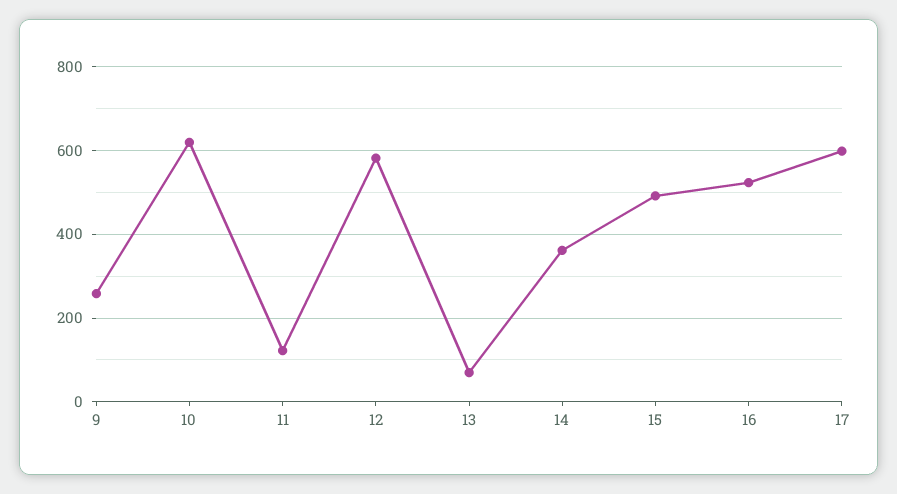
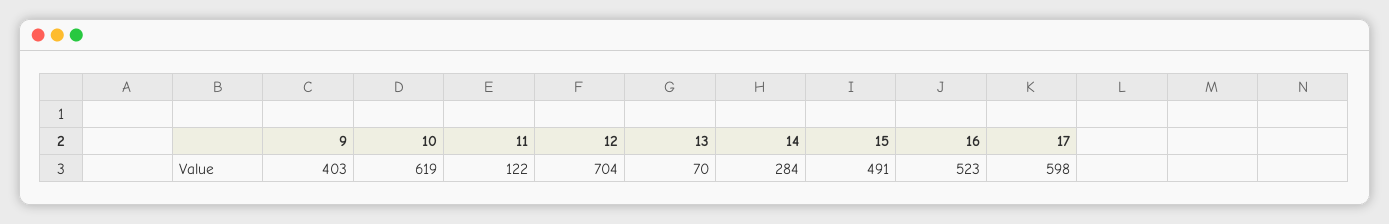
9: 260 -> 403
12: 580 -> 704
14: 360 -> 284

